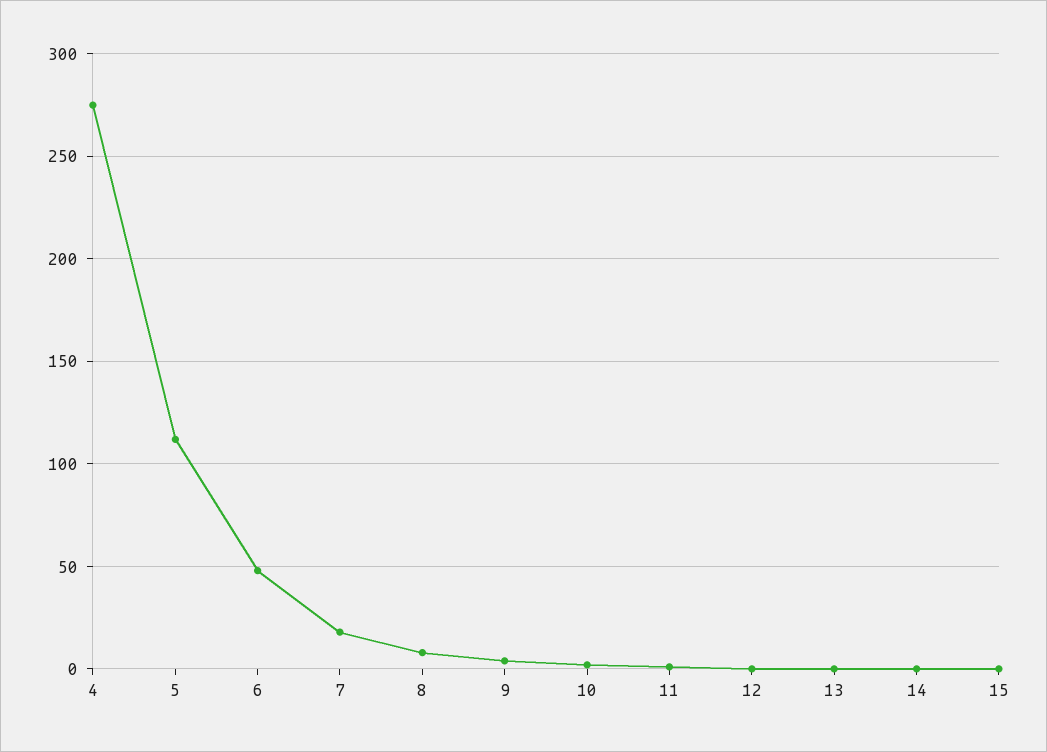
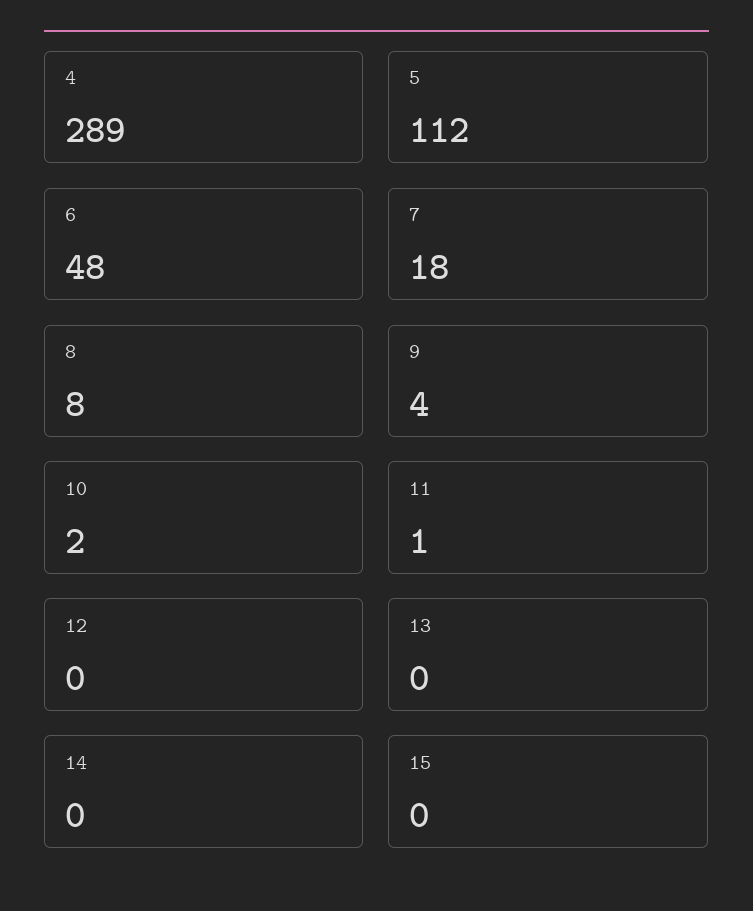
4: 275 -> 289

